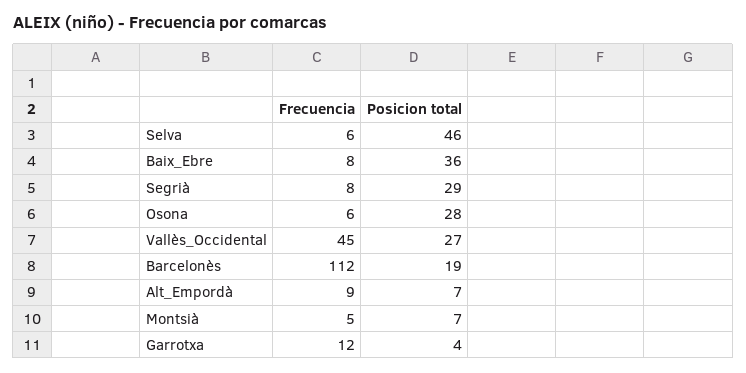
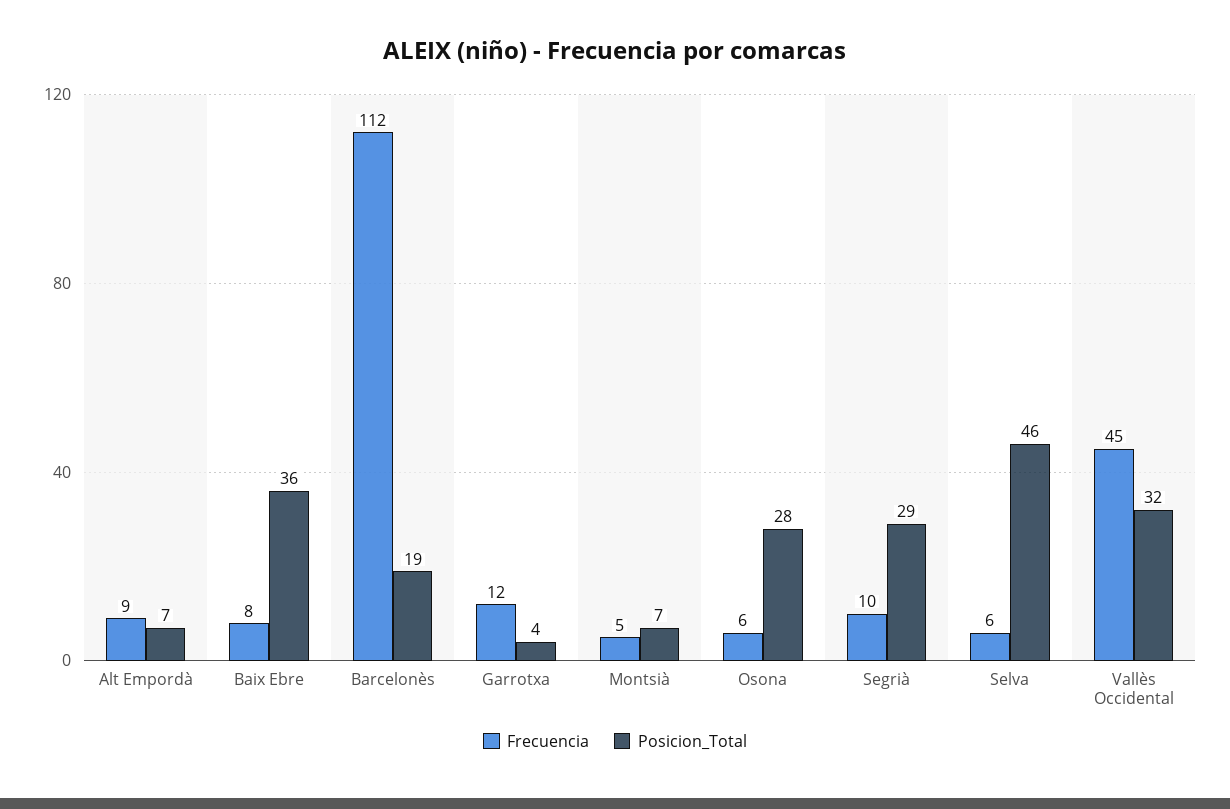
Frecuencia, Segrià: 8 -> 10
Posicion total, Vallès_Occidental: 27 -> 32

